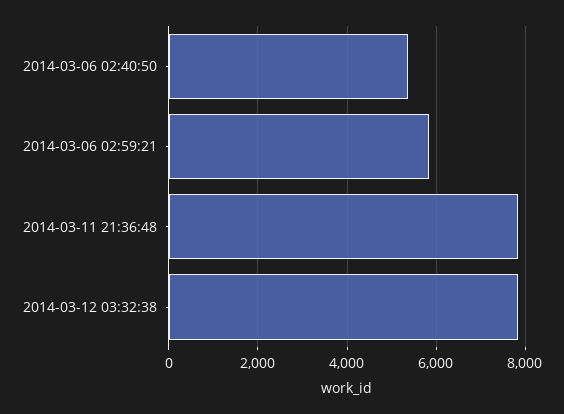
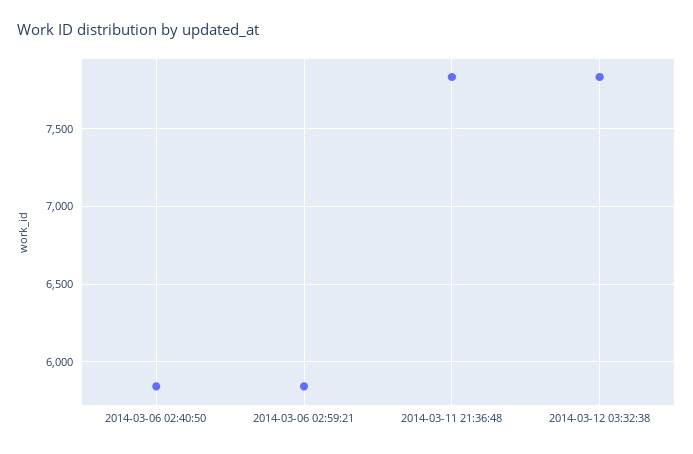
2014-03-06 02:40:50: 5400 -> 5850

